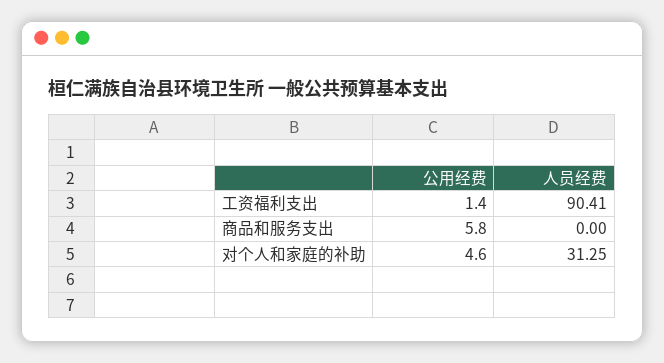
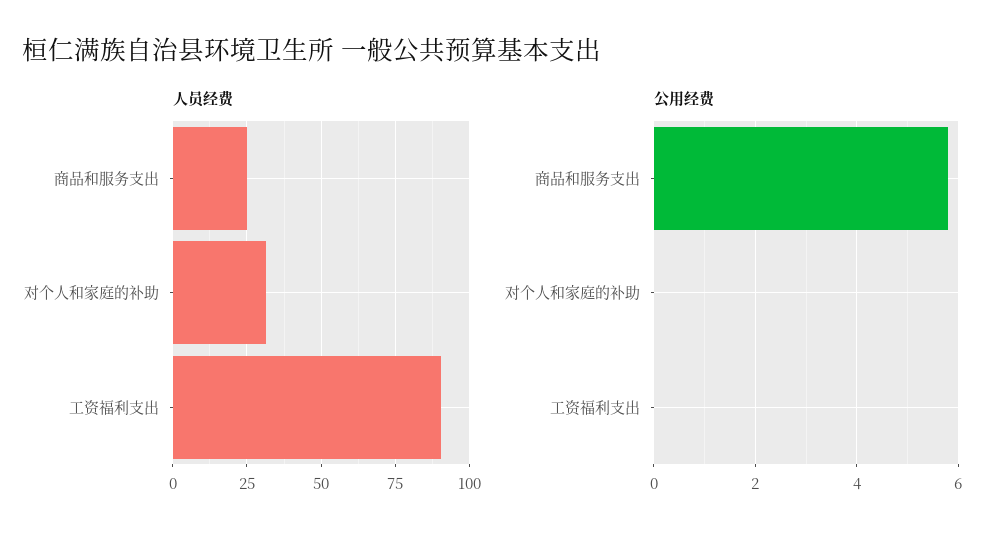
公用经费, 工资福利支出: 1.4 -> 0
人员经费, 商品和服务支出: 0 -> 25
公用经费, 对个人和家庭的补助: 4.6 -> 0

